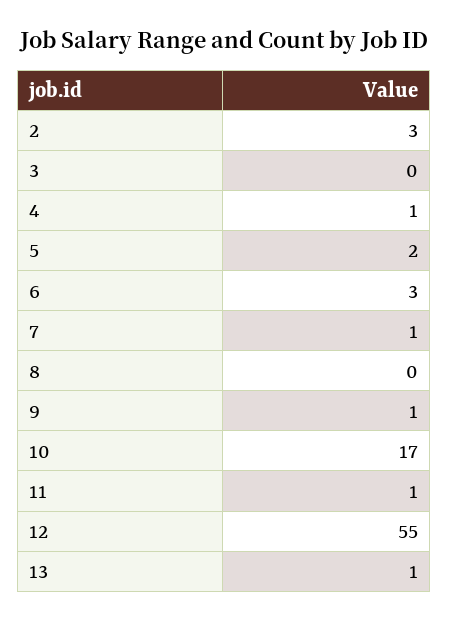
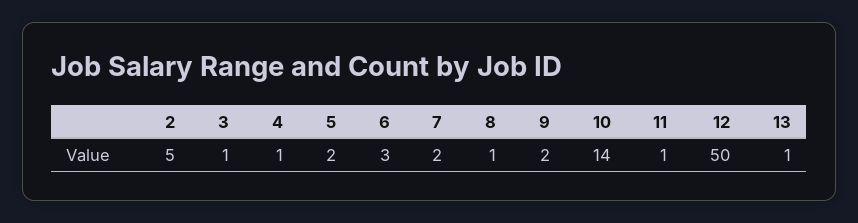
2: 3 -> 5
3: 0 -> 1
7: 1 -> 2
8: 0 -> 1
9: 1 -> 2
10: 17 -> 14
12: 55 -> 50

